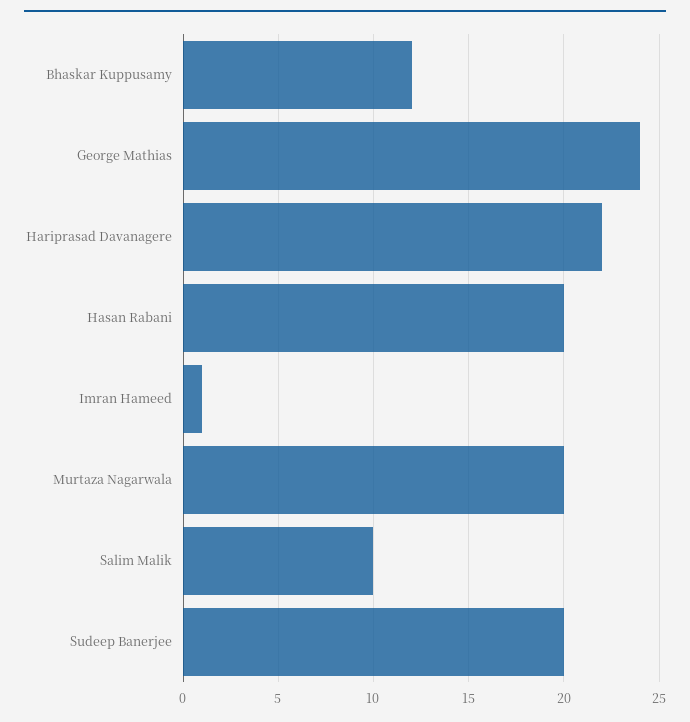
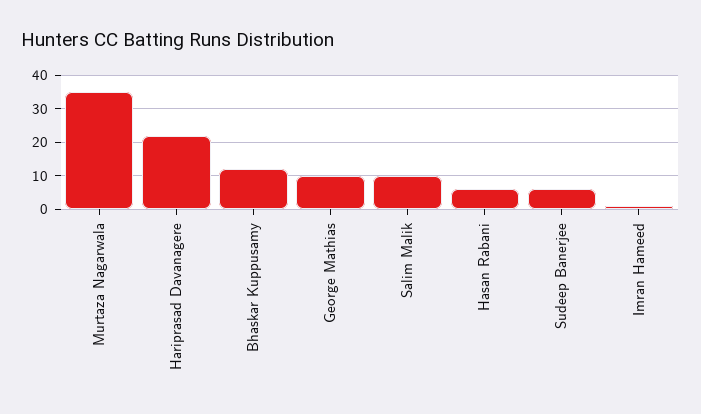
George Mathias: 24 -> 10
Hasan Rabani: 20 -> 5
Murtaza Nagarwala: 20 -> 35
Sudeep Banerjee: 20 -> 5

